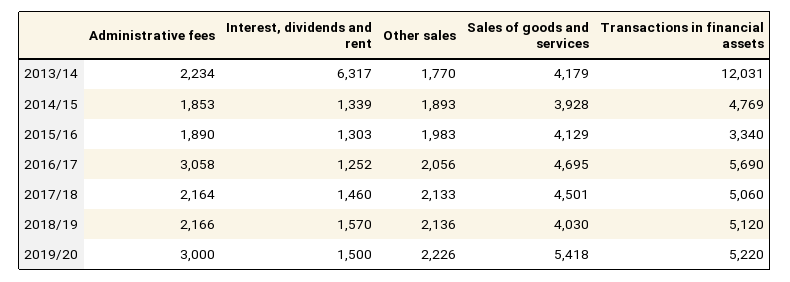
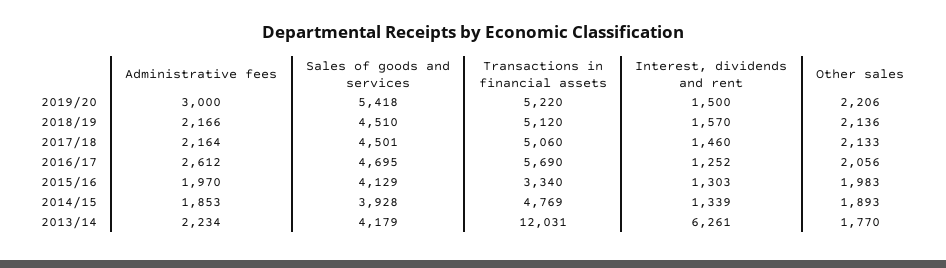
Interest, dividends and rent, 2013/14: 6317 -> 6261
Administrative fees, 2015/16: 1890 -> 1970
Administrative fees, 2016/17: 3058 -> 2612
Sales of goods and services, 2018/19: 4030 -> 4510
Other sales, 2019/20: 2226 -> 2206

